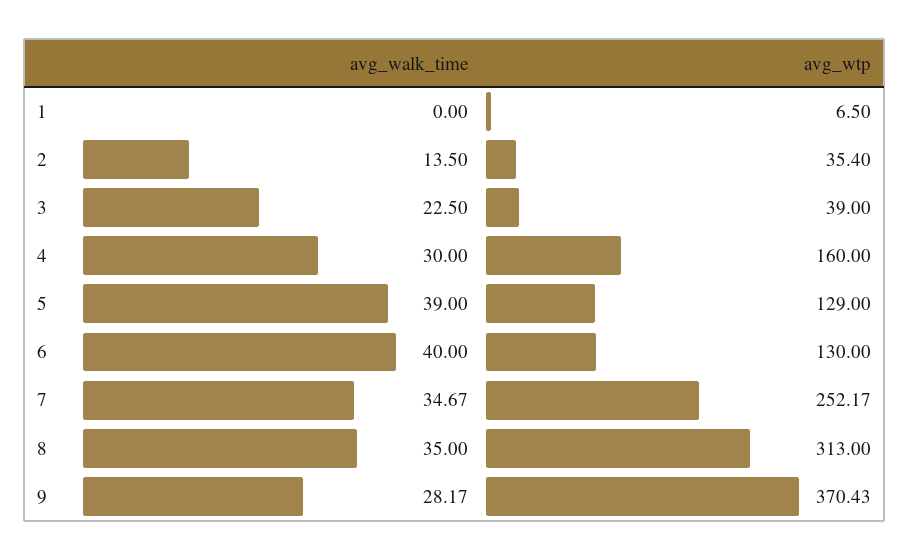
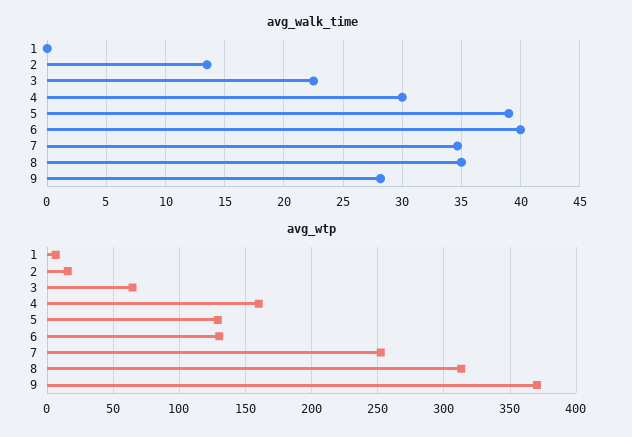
avg_wtp, 2: 35.4 -> 15
avg_wtp, 3: 39 -> 65

